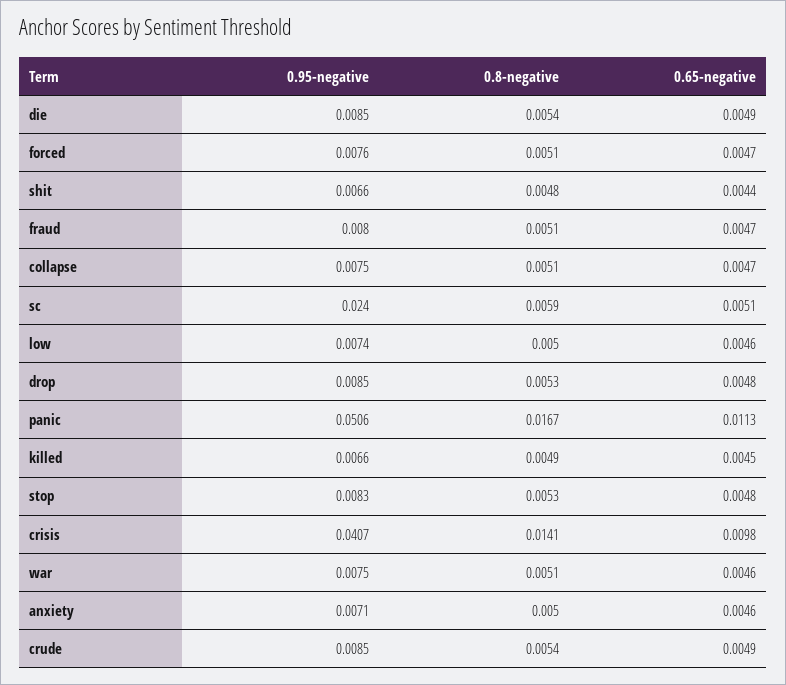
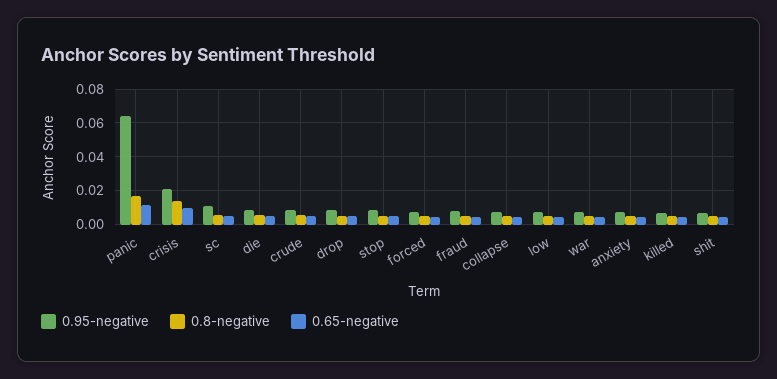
0.95-negative, sc: 0.024 -> 0.01
0.95-negative, panic: 0.0506 -> 0.065
0.95-negative, crisis: 0.0407 -> 0.02

